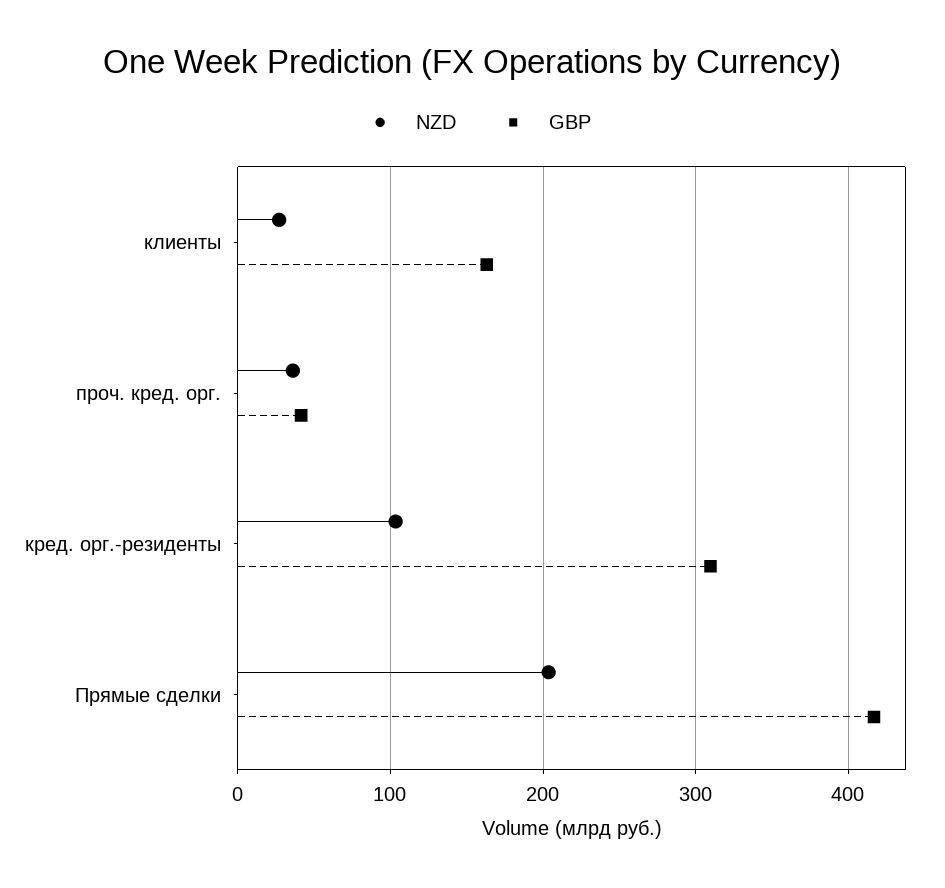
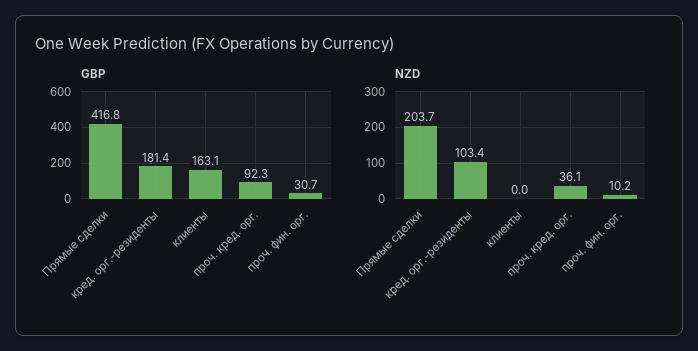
NZD, клиенты: 30 -> 0
GBP, проч. кред. орг.: 40 -> 92.3
GBP, кред. орг.-резиденты: 310 -> 181.4
GBP, проч. фин. орг.: none -> 30.7
NZD, проч. фин. орг.: none -> 10.2

